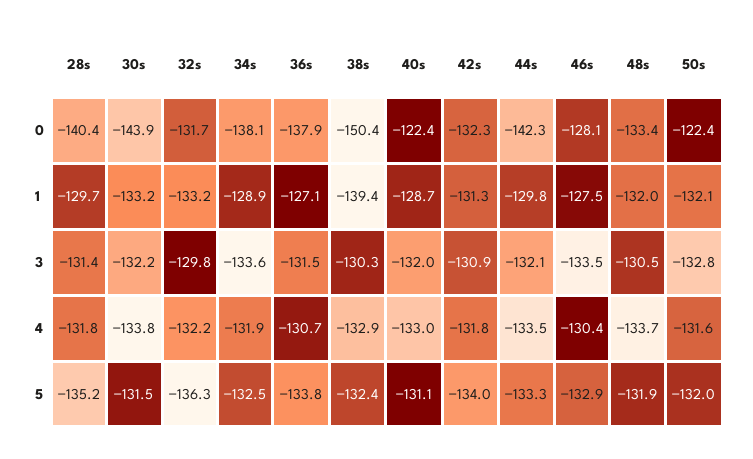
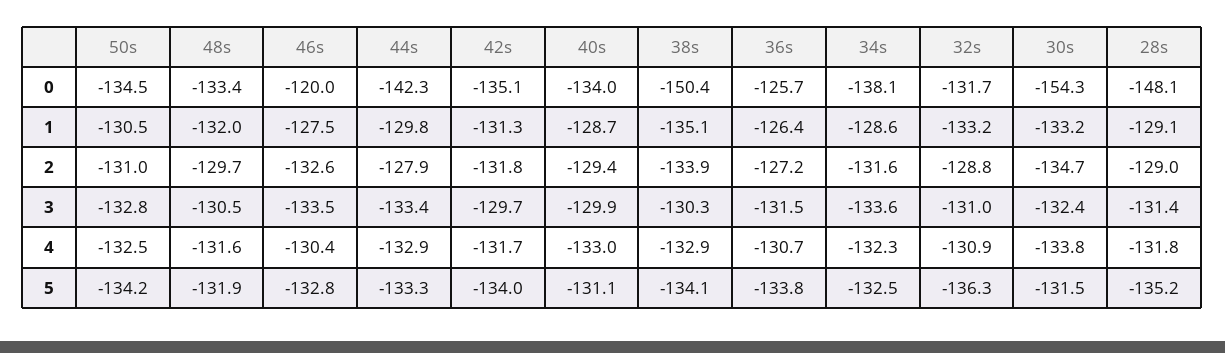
28s, 0: -140.4 -> -148.1
30s, 0: -143.9 -> -154.3
36s, 0: -137.9 -> -125.7
40s, 0: -122.4 -> -134
42s, 0: -132.3 -> -135.1
46s, 0: -128.1 -> -120
50s, 0: -122.4 -> -134.5
28s, 1: -129.7 -> -129.1
34s, 1: -128.9 -> -128.6
36s, 1: -127.1 -> -126.4
38s, 1: -139.4 -> -135.1
50s, 1: -132.1 -> -130.5
30s, 3: -132.2 -> -132.4
32s, 3: -129.8 -> -131
40s, 3: -132 -> -129.9
42s, 3: -130.9 -> -129.7
44s, 3: -132.1 -> -133.4
32s, 4: -132.2 -> -130.9
34s, 4: -131.9 -> -132.3
42s, 4: -131.8 -> -131.7
44s, 4: -133.5 -> -132.9
48s, 4: -133.7 -> -131.6
50s, 4: -131.6 -> -132.5
38s, 5: -132.4 -> -134.1
46s, 5: -132.9 -> -132.8
50s, 5: -132 -> -134.2
50s, 2: none -> -131
48s, 2: none -> -129.7
46s, 2: none -> -132.6
44s, 2: none -> -127.9
42s, 2: none -> -131.8
40s, 2: none -> -129.4
38s, 2: none -> -133.9
36s, 2: none -> -127.2
34s, 2: none -> -131.6
32s, 2: none -> -128.8
30s, 2: none -> -134.7
28s, 2: none -> -129

